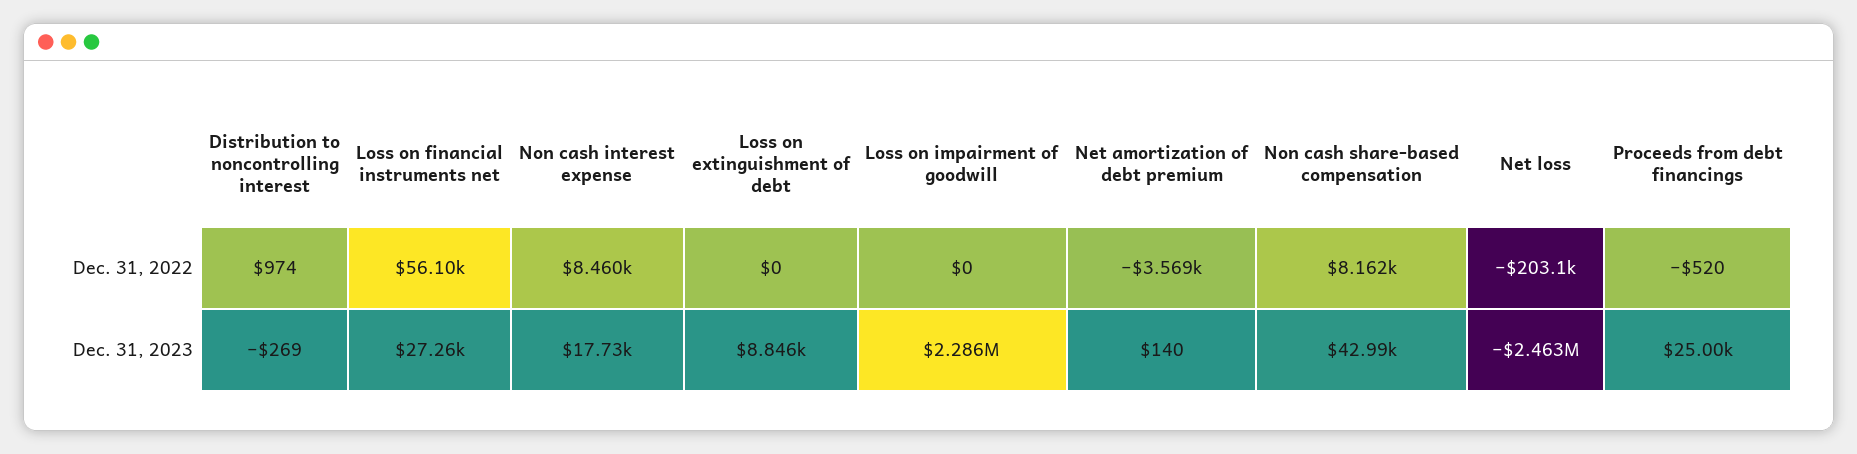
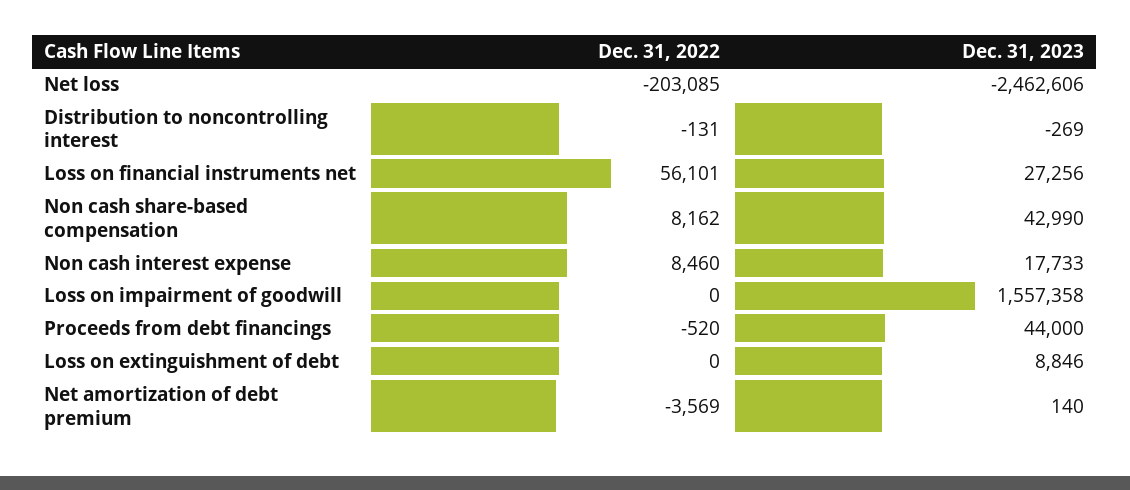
Distribution to noncontrolling interest, Dec. 31, 2022: 974 -> -131
Loss on impairment of goodwill, Dec. 31, 2023: 2286000 -> 1557358
Proceeds from debt financings, Dec. 31, 2023: 25000 -> 44000

